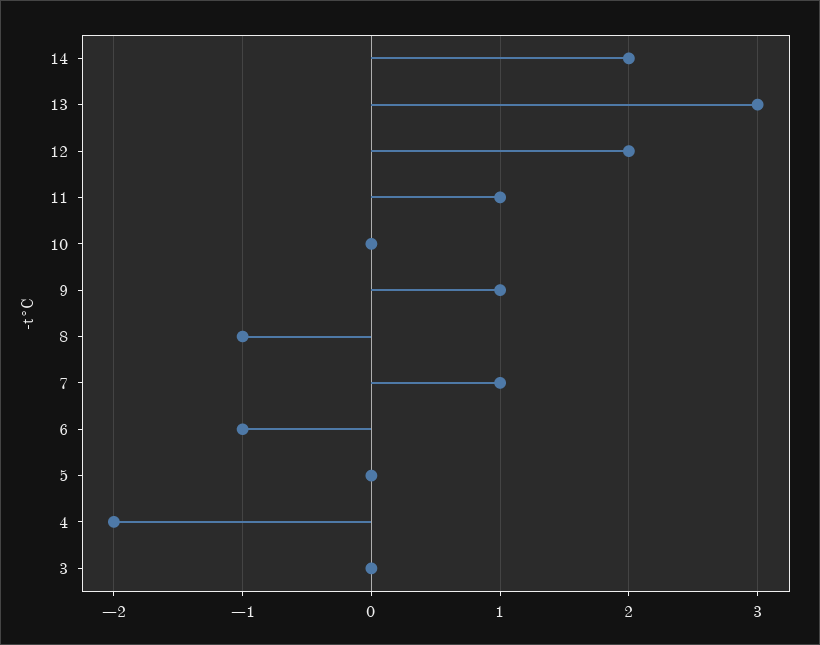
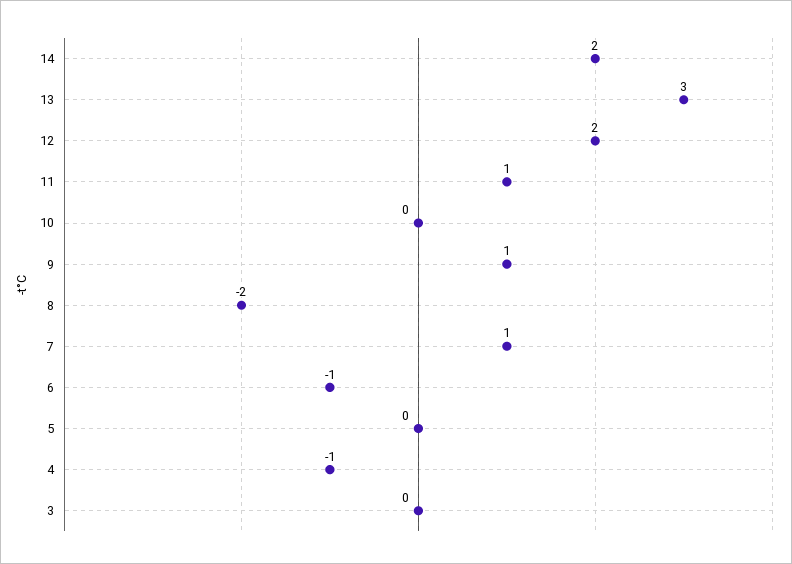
8: -1 -> -2
4: -2 -> -1

